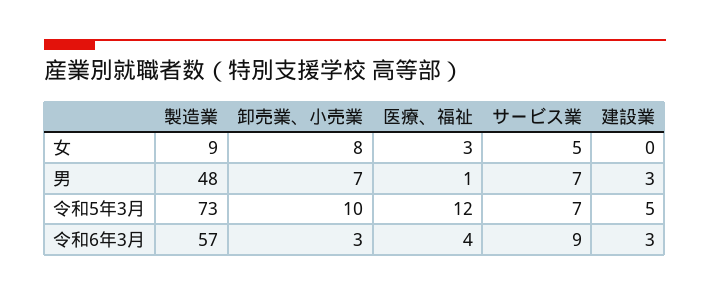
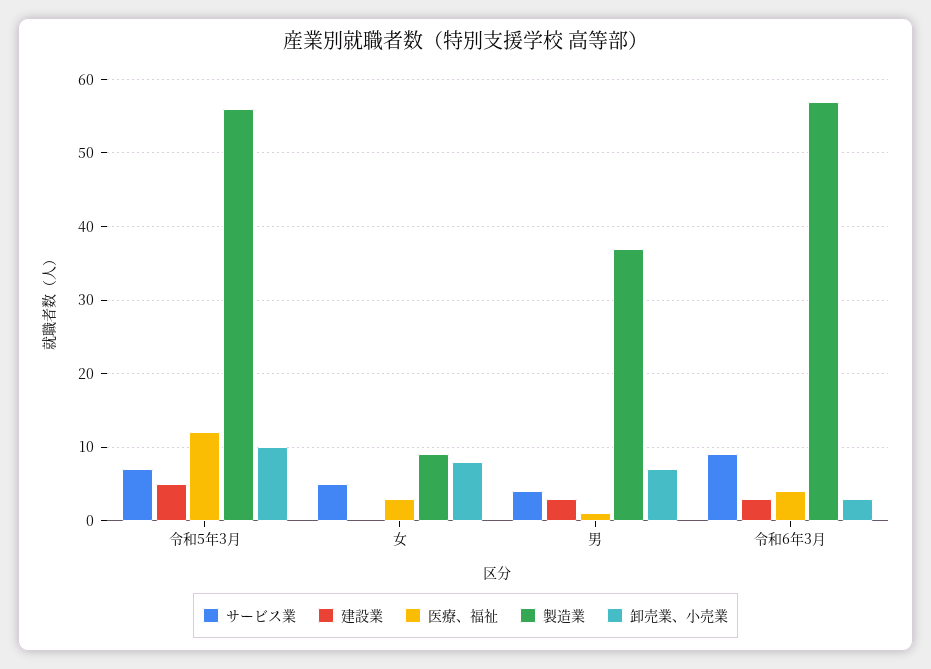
製造業, 男: 48 -> 37
サービス業, 男: 7 -> 4
製造業, 令和5年3月: 73 -> 56

